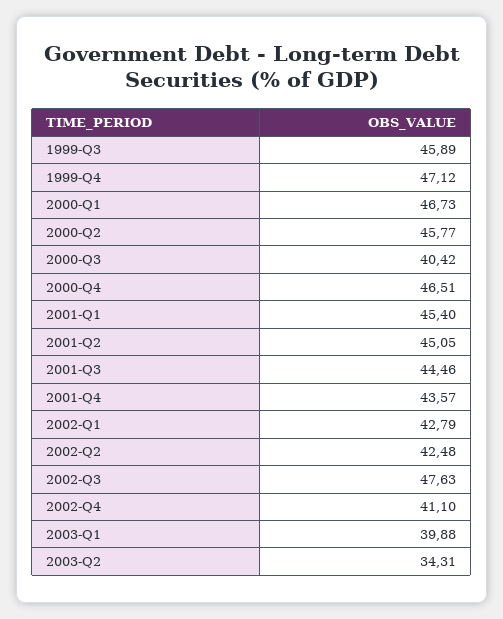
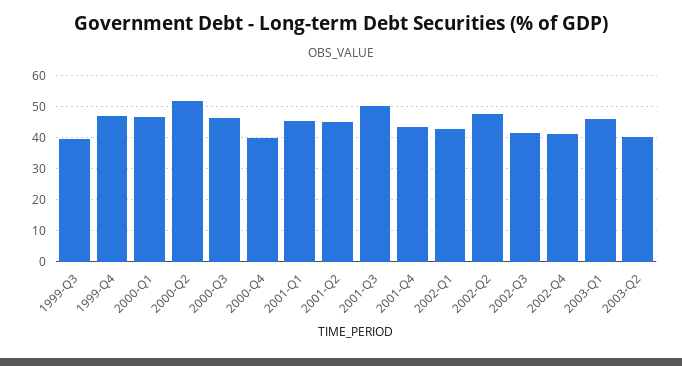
1999-Q3: 45.89 -> 40
2000-Q2: 45.77 -> 52
2000-Q3: 40.42 -> 46
2000-Q4: 46.51 -> 40
2001-Q3: 44.46 -> 50
2002-Q2: 42.48 -> 48
2002-Q3: 47.63 -> 42
2003-Q1: 39.88 -> 46
2003-Q2: 34.31 -> 40

